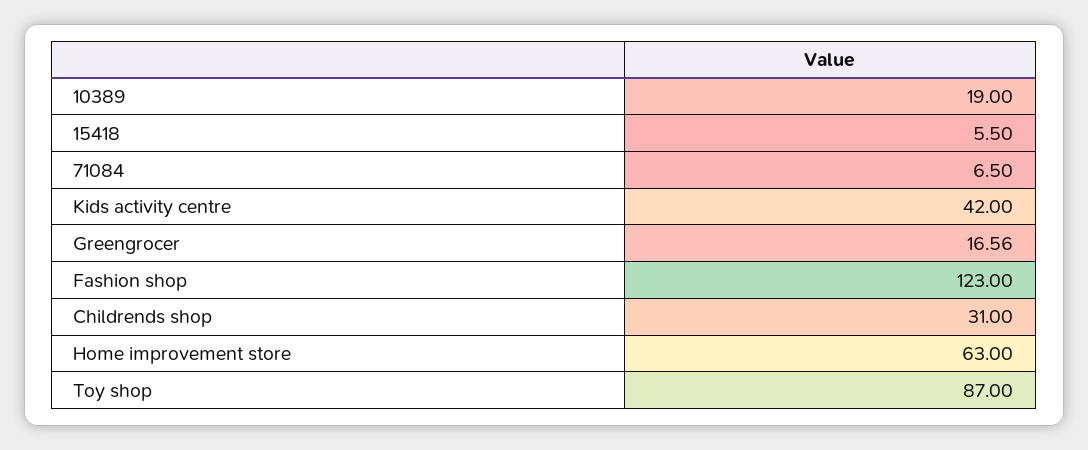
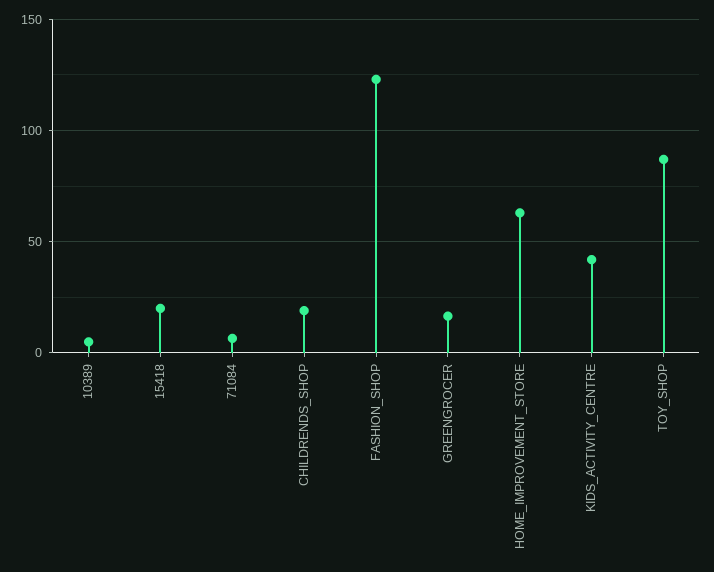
10389: 19 -> 5
15418: 5.5 -> 20
Childrends shop: 31 -> 20

